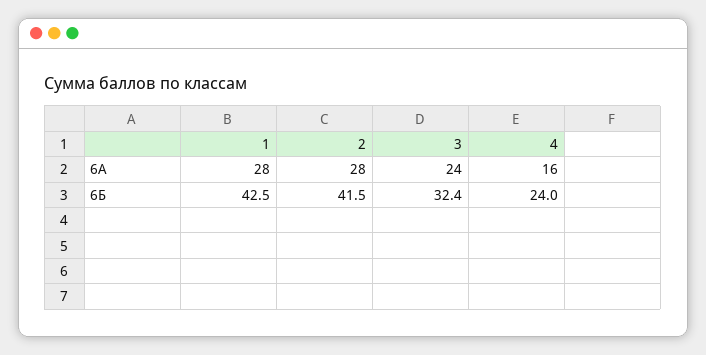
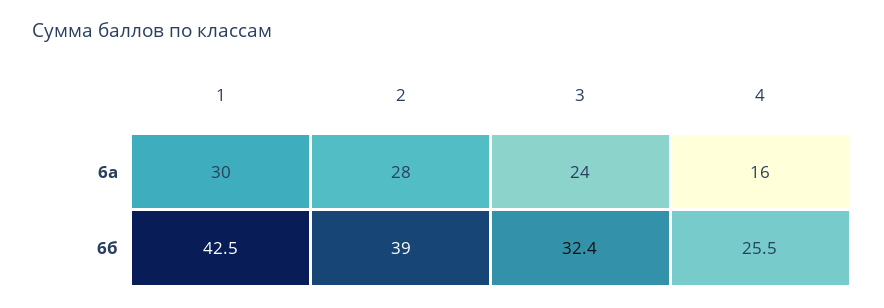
1, 6А: 28 -> 30
2, 6Б: 41.5 -> 39
4, 6Б: 24 -> 25.5

